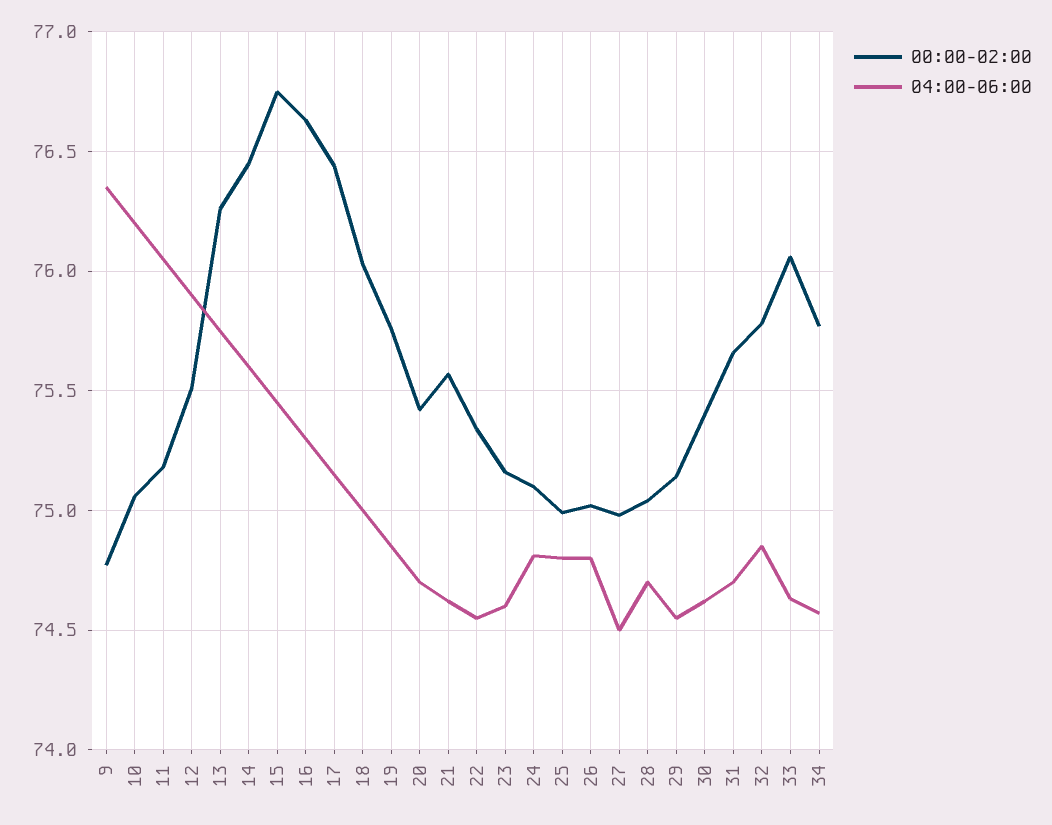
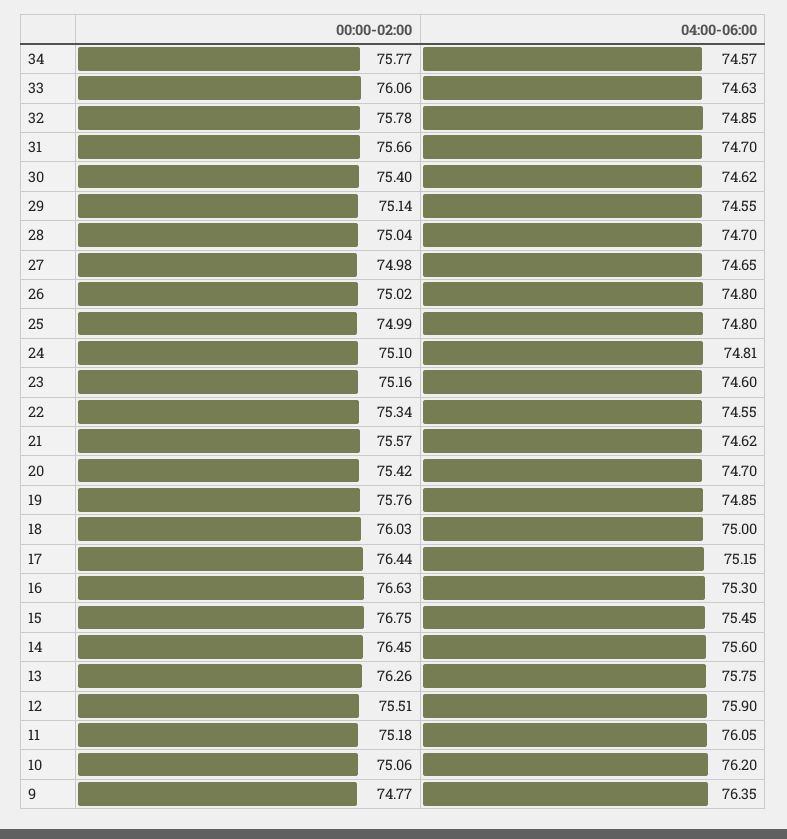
04:00-06:00, 27: 74.5 -> 74.65

